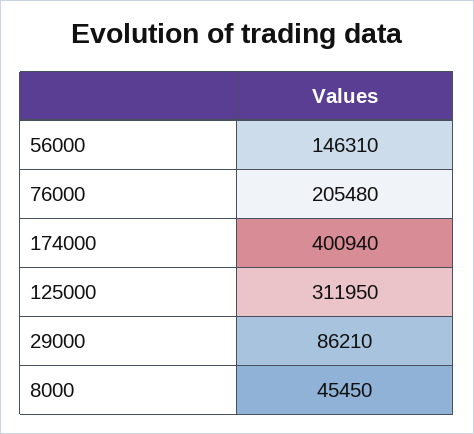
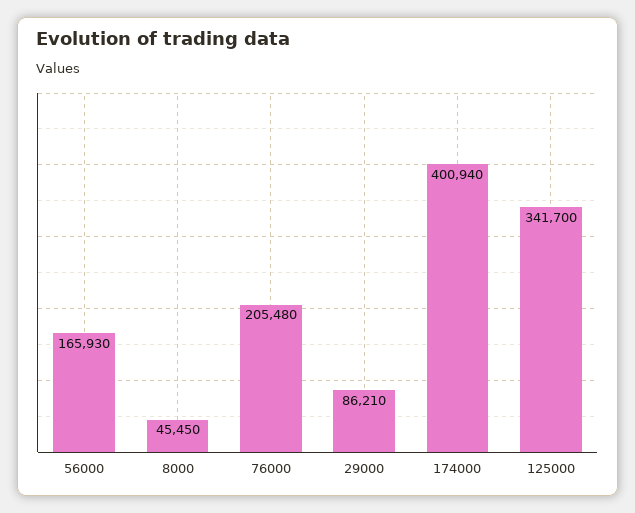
56000: 146310 -> 165930
125000: 311950 -> 341700

